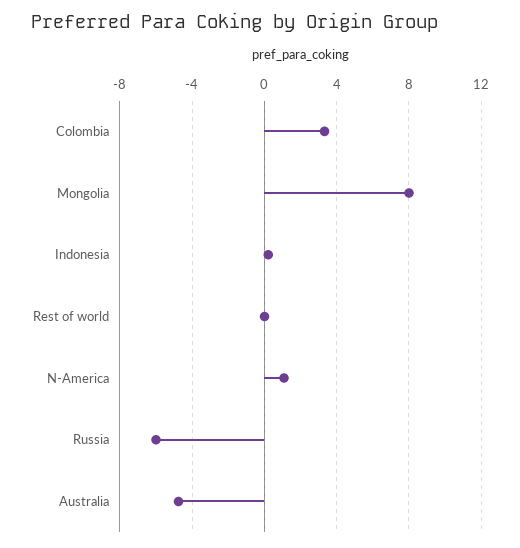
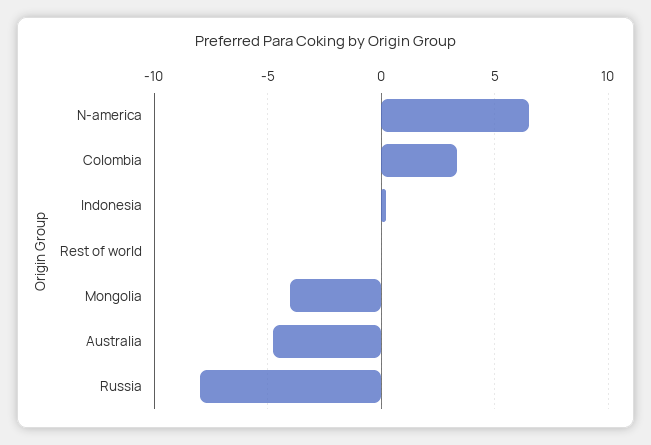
Mongolia: 8 -> -4
N-America: 1 -> 6.5
Russia: -6 -> -8

